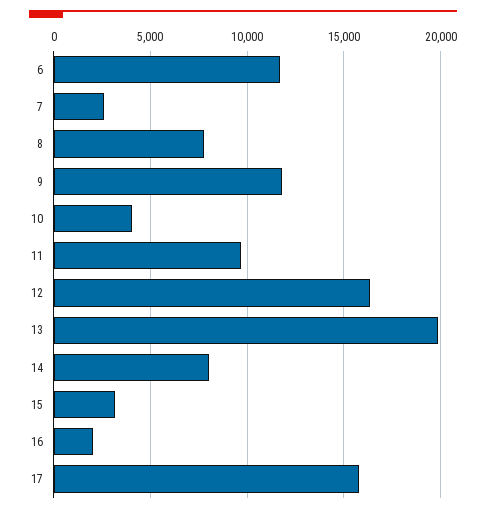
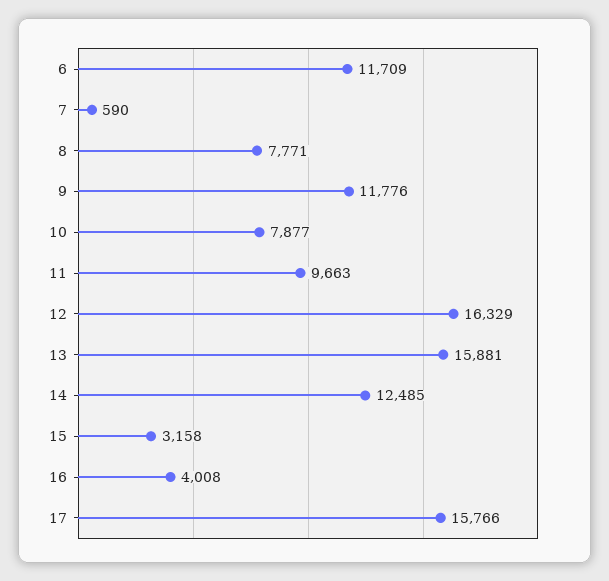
7: 2500 -> 590
10: 4000 -> 7877
13: 20000 -> 15881
14: 8000 -> 12485
16: 2000 -> 4008

